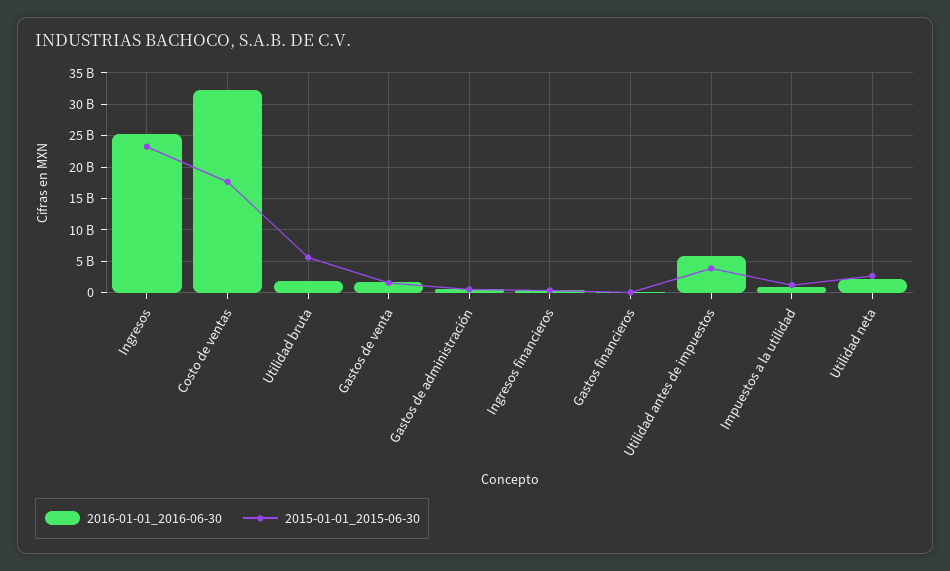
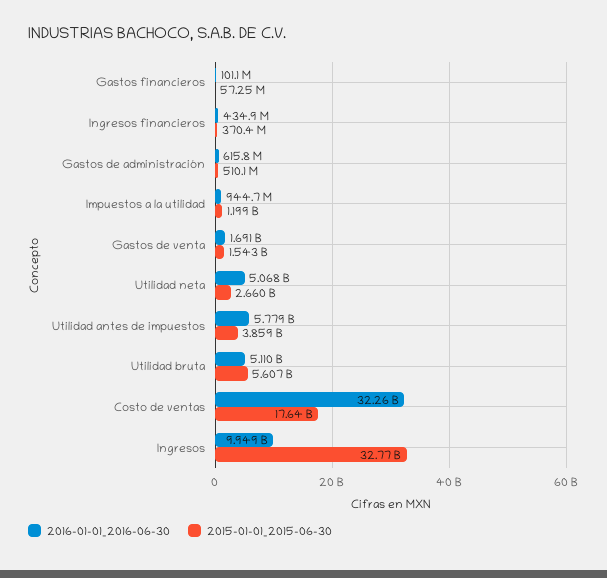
2016-01-01_2016-06-30, Ingresos: 25000000000 -> 9949000000
2015-01-01_2015-06-30, Ingresos: 23000000000 -> 32770000000
2016-01-01_2016-06-30, Utilidad bruta: 2000000000 -> 5110000000
2016-01-01_2016-06-30, Utilidad neta: 2000000000 -> 5068000000

